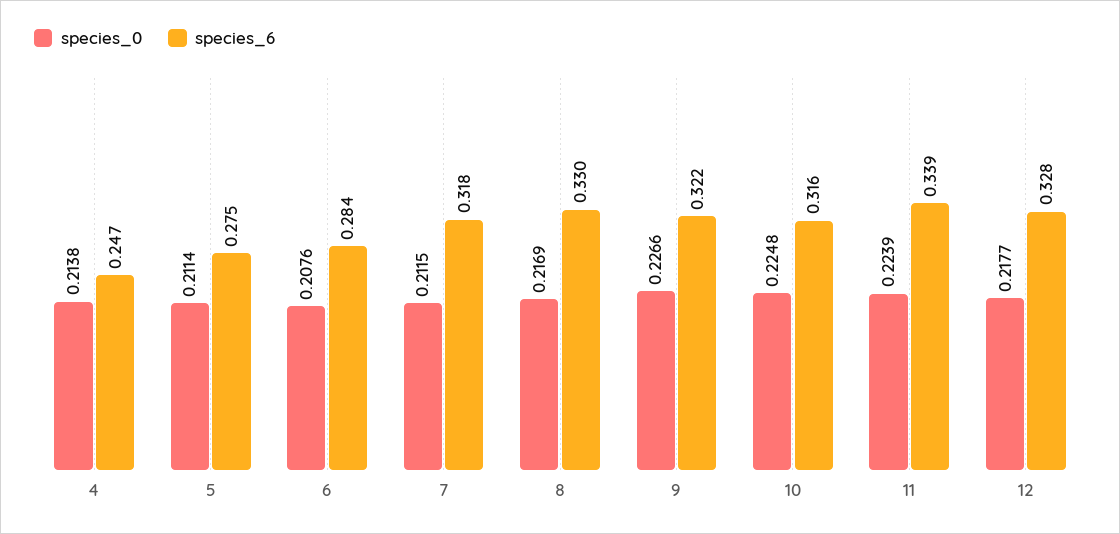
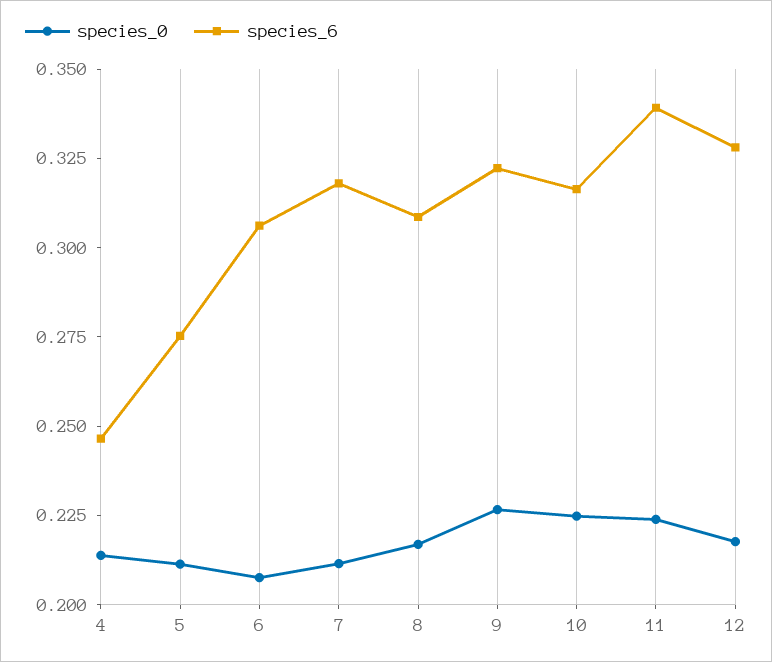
species_6, 6: 0.284 -> 0.305
species_6, 8: 0.33 -> 0.31

